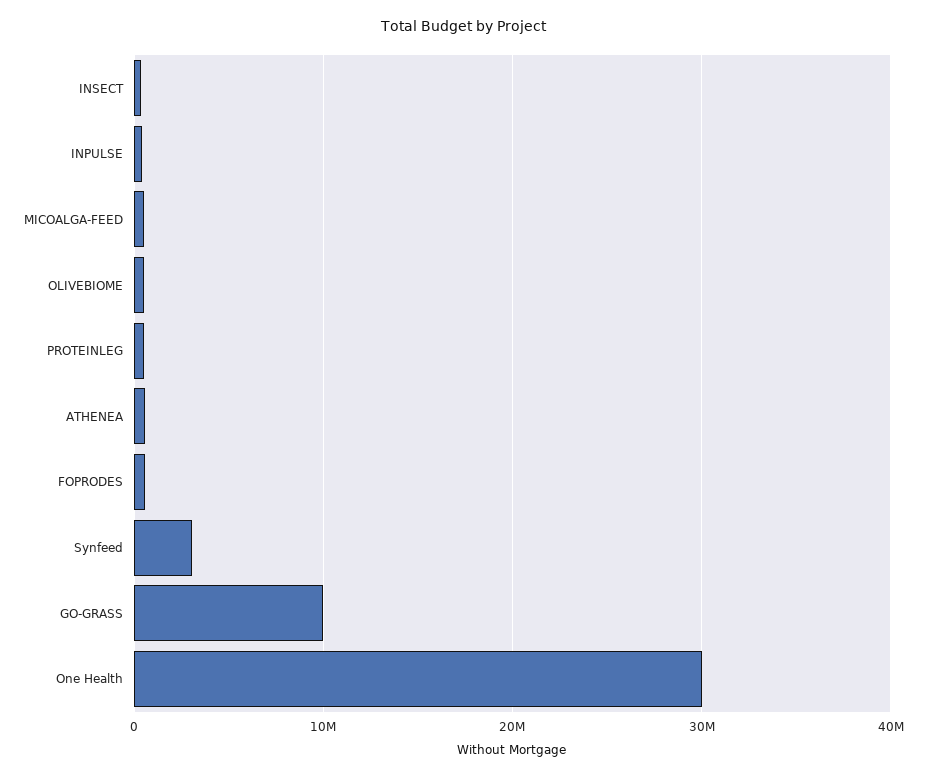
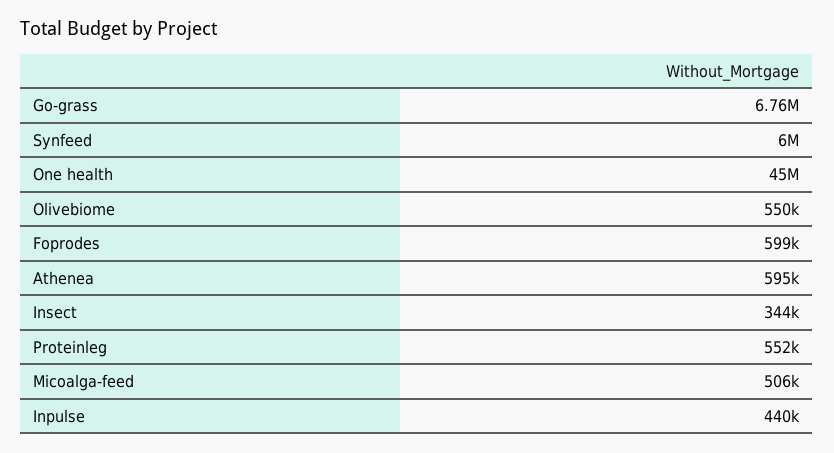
Synfeed: 3000000 -> 6000000
GO-GRASS: 10000000 -> 6760000
One Health: 30000000 -> 45000000

